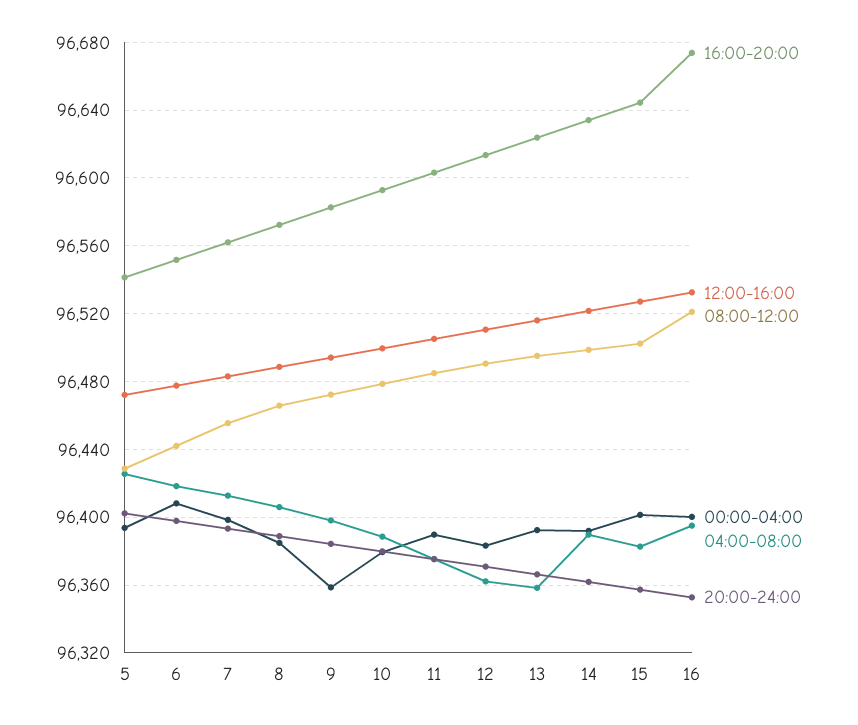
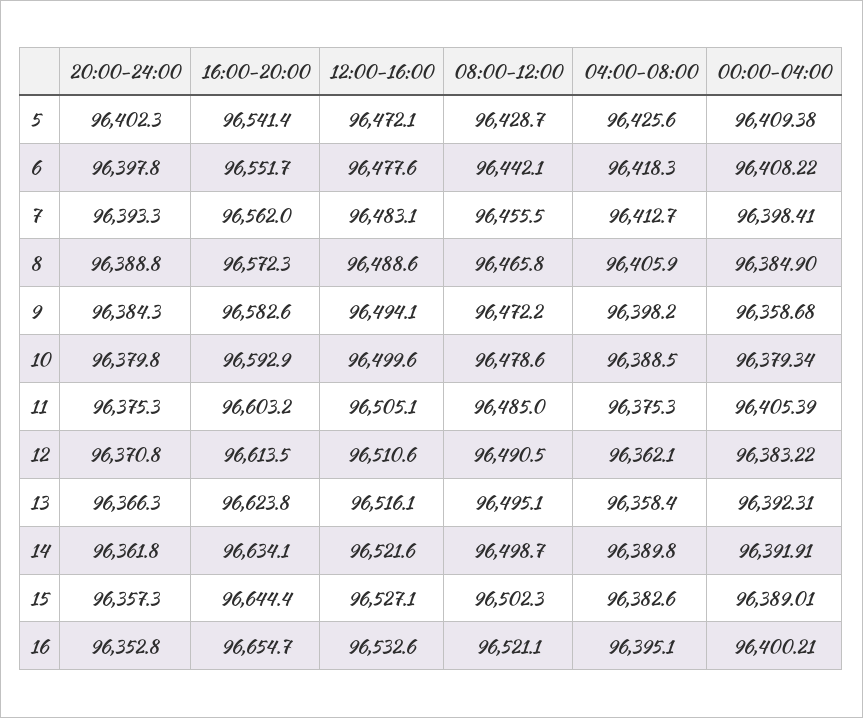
00:00-04:00, 5: 96395 -> 96409.38
00:00-04:00, 11: 96390 -> 96405.39
00:00-04:00, 15: 96400 -> 96389.01
16:00-20:00, 16: 96675 -> 96654.7

